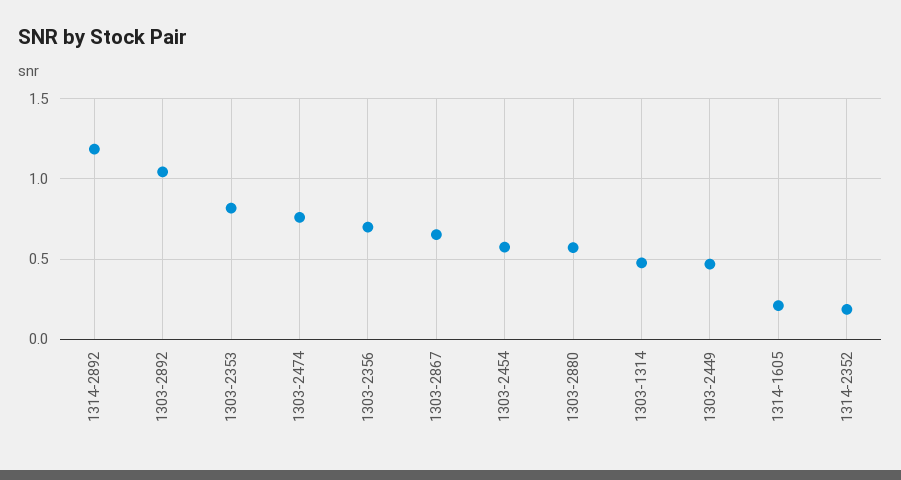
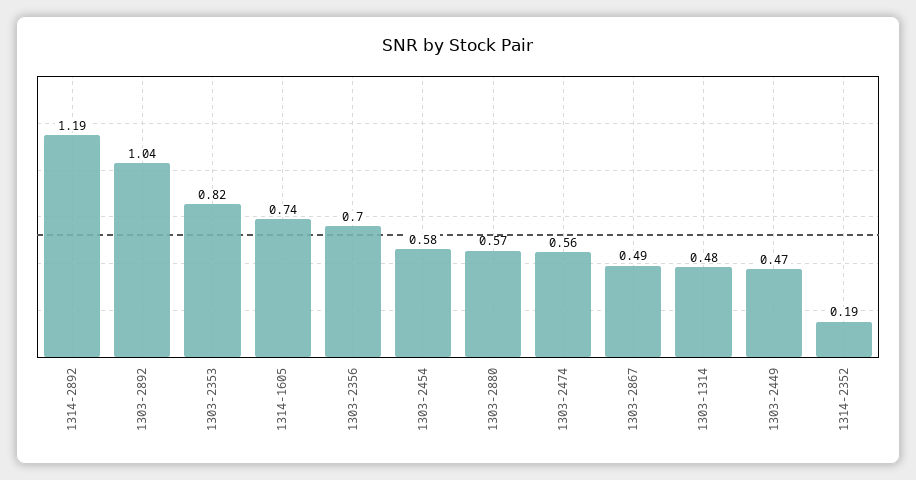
1303-2474: 0.75 -> 0.56
1303-2867: 0.65 -> 0.49
1314-1605: 0.2 -> 0.74

